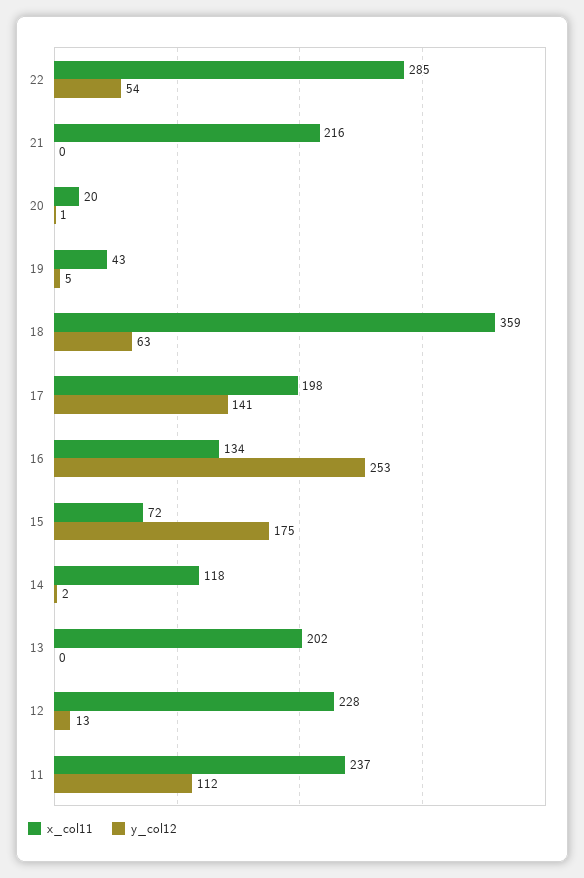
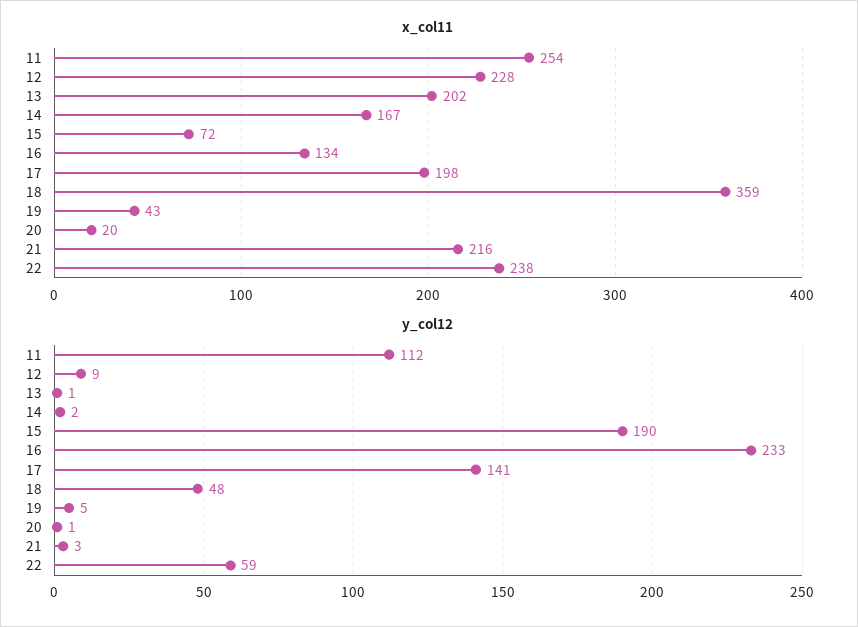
x_col11, 22: 285 -> 238
y_col12, 22: 54 -> 59
y_col12, 21: 0 -> 3
y_col12, 18: 63 -> 48
y_col12, 16: 253 -> 233
y_col12, 15: 175 -> 190
x_col11, 14: 118 -> 167
y_col12, 13: 0 -> 1
y_col12, 12: 13 -> 9
x_col11, 11: 237 -> 254

